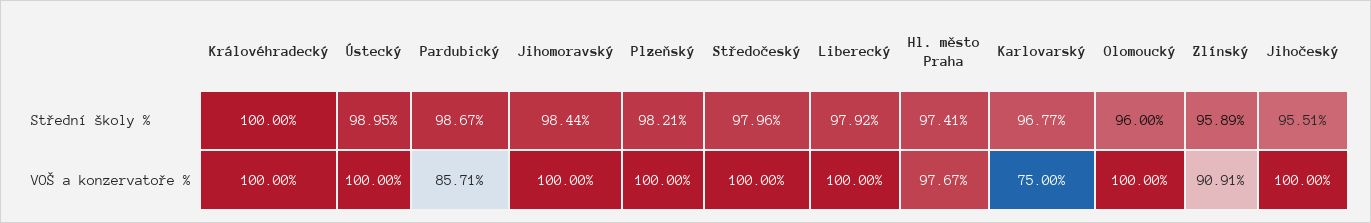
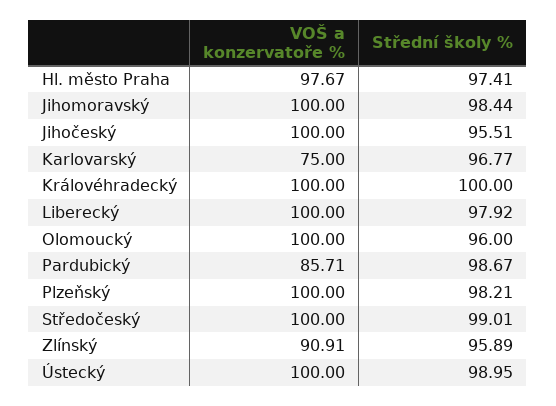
Středočeský, Střední školy %: 97.96 -> 99.01

